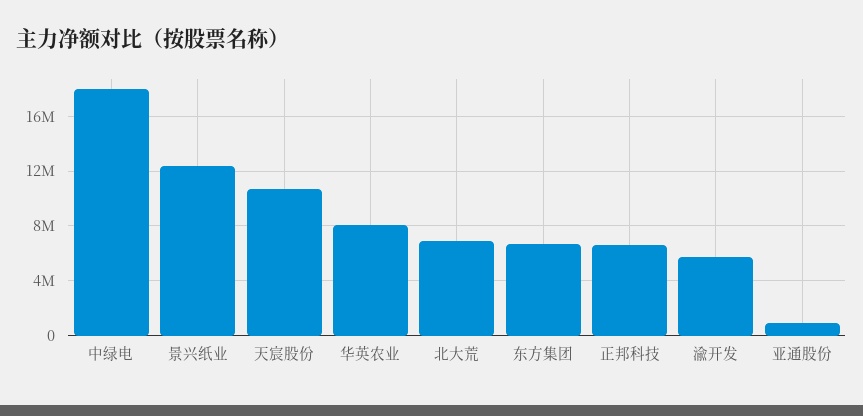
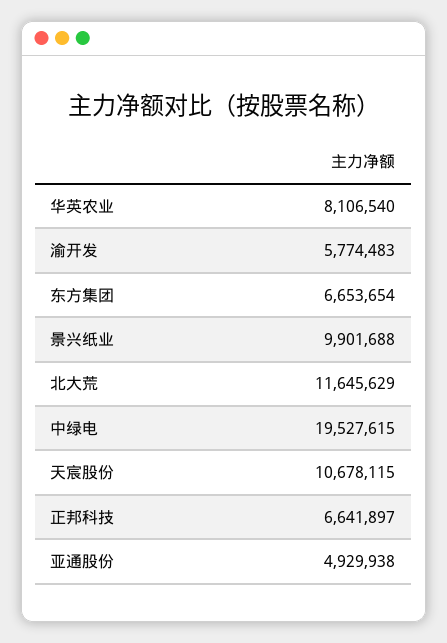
中绿电: 18000000 -> 19527615
景兴纸业: 12500000 -> 9901688
北大荒: 7000000 -> 11645629
亚通股份: 1000000 -> 4929938

